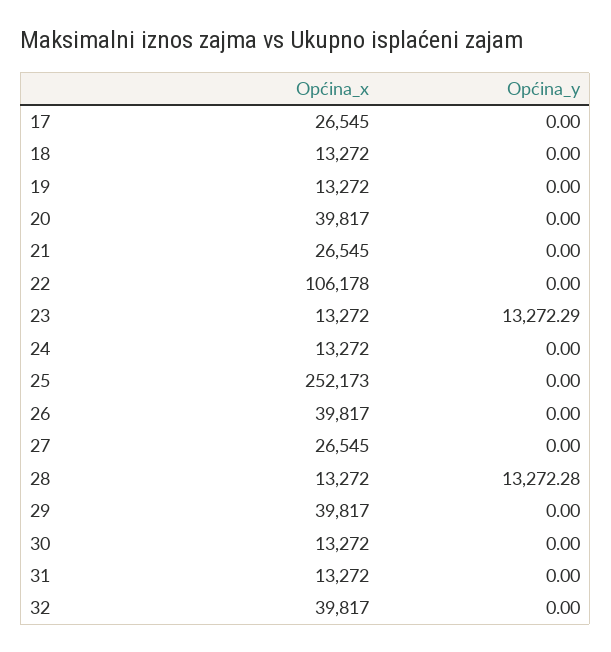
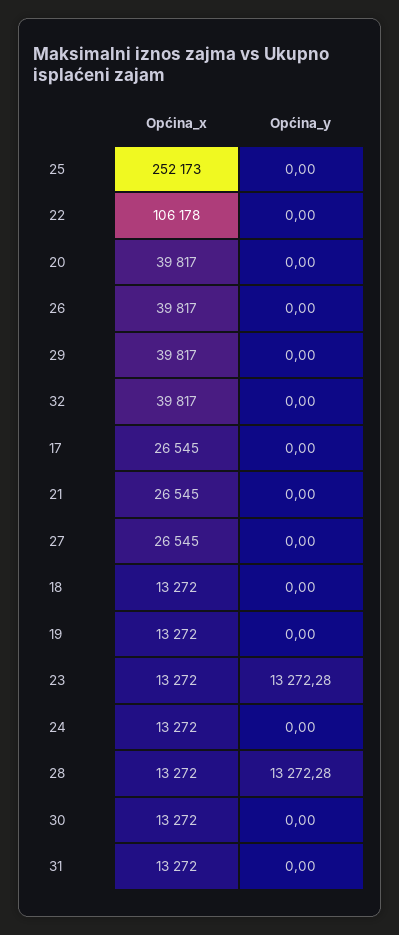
Općina_y, 23: 13272.29 -> 13272.28

